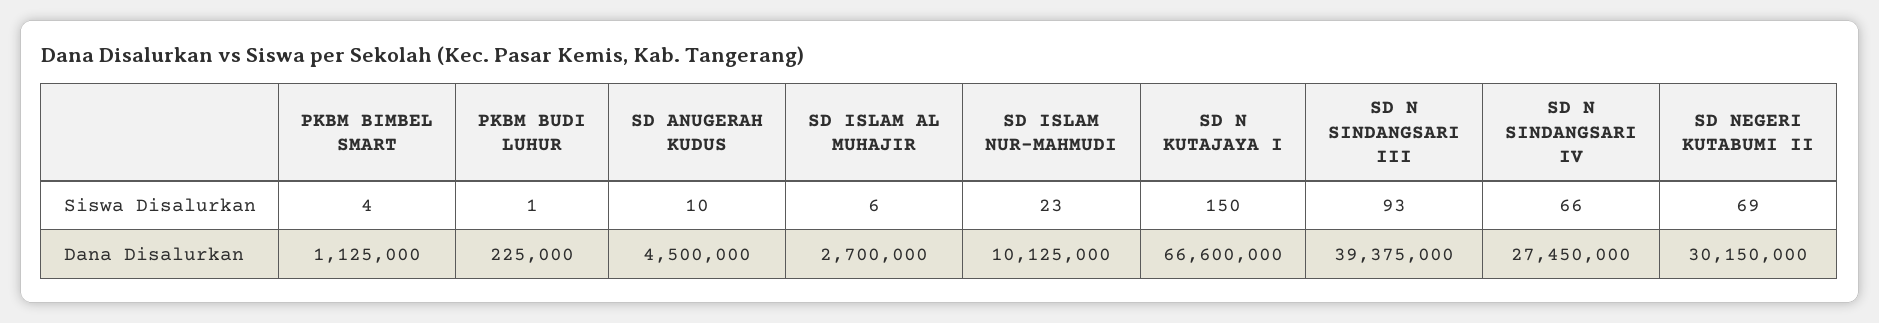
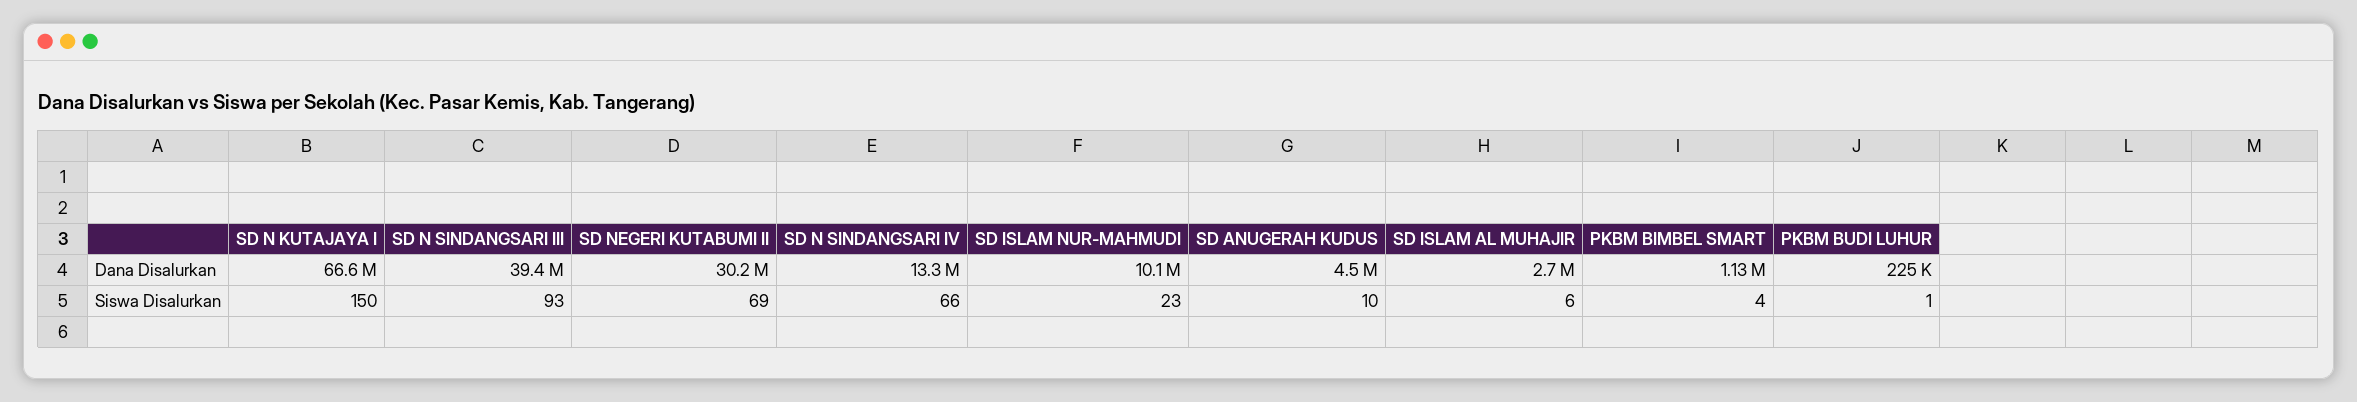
SD N SINDANGSARI IV, Dana Disalurkan: 27450000 -> 13300000

